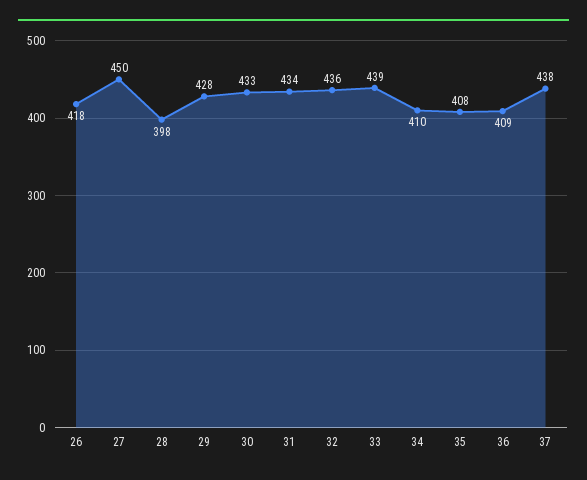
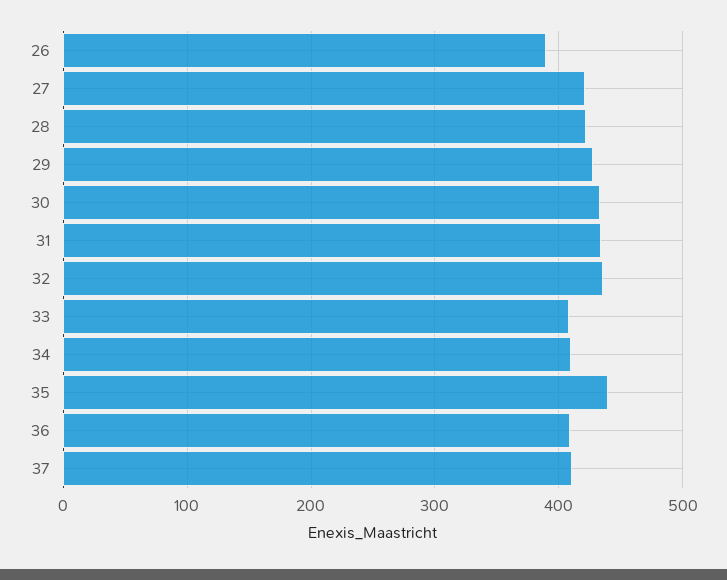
26: 418 -> 390
27: 450 -> 420
28: 398 -> 420
33: 439 -> 410
35: 408 -> 440
37: 438 -> 410

